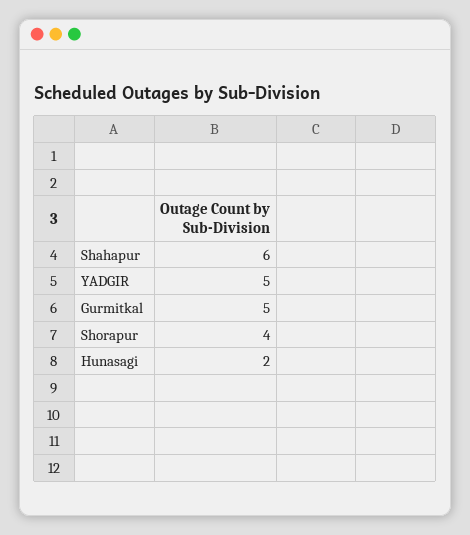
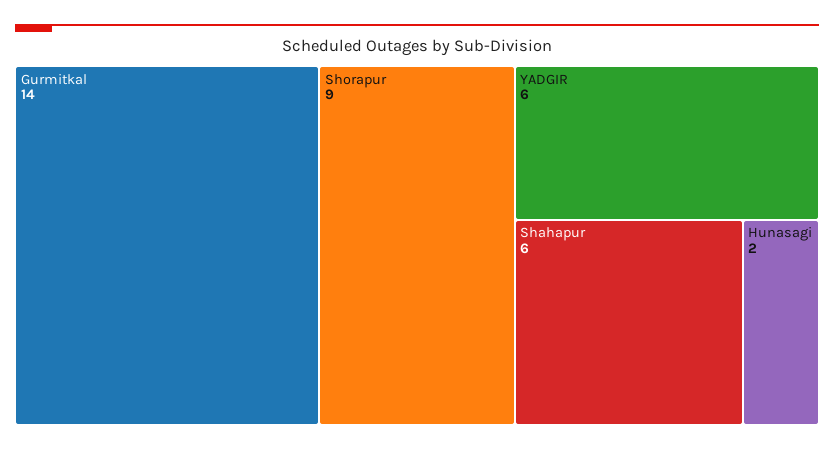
YADGIR: 5 -> 6
Gurmitkal: 5 -> 14
Shorapur: 4 -> 9

